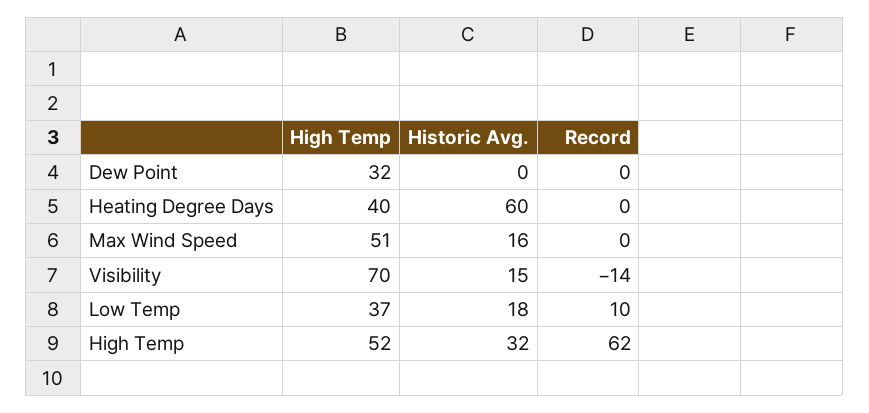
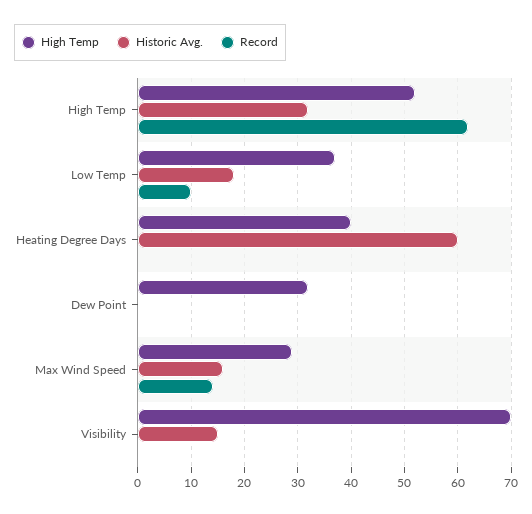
High Temp, Max Wind Speed: 51 -> 30
Record, Max Wind Speed: 0 -> 15
Record, Visibility: -14 -> 0

